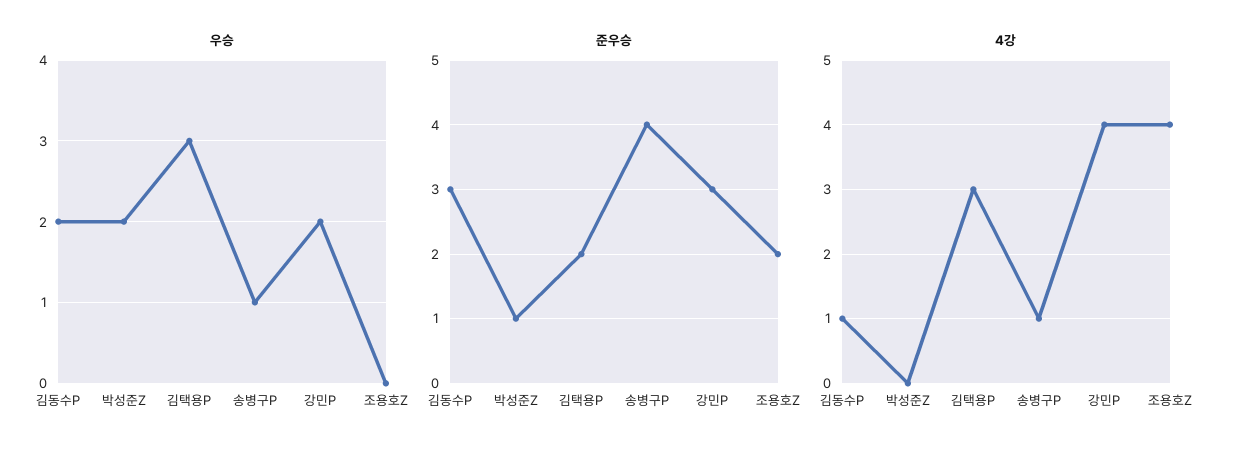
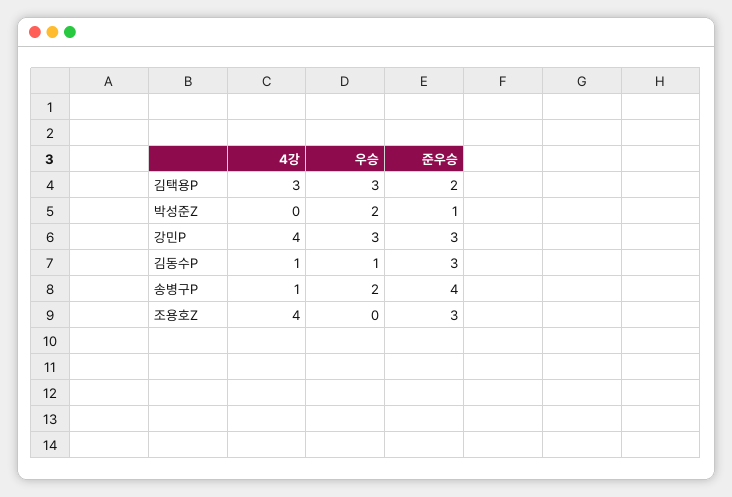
우승, 김동수P: 2 -> 1
우승, 송병구P: 1 -> 2
우승, 강민P: 2 -> 3
준우승, 조용호Z: 2 -> 3

